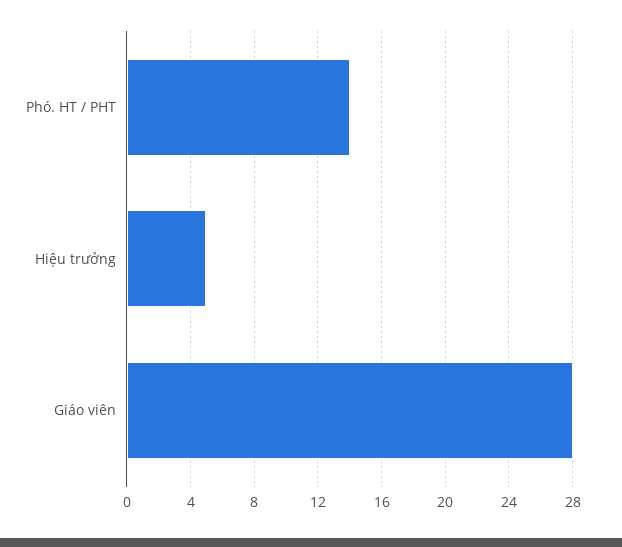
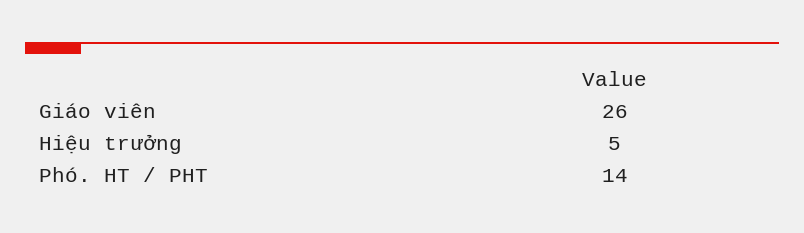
Giáo viên: 28 -> 26

